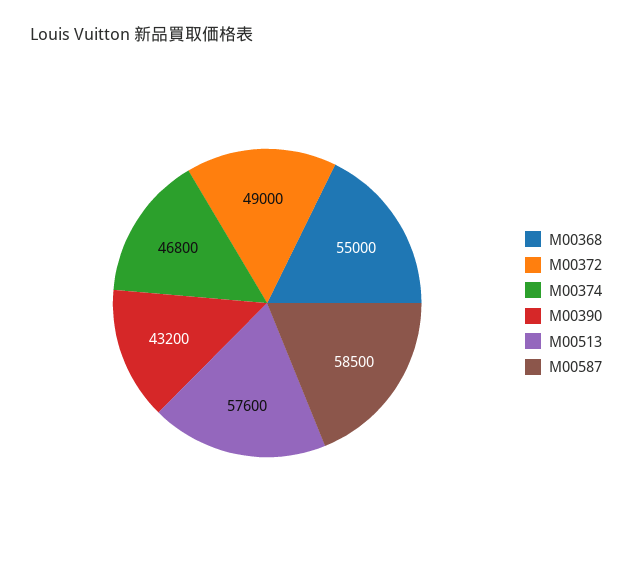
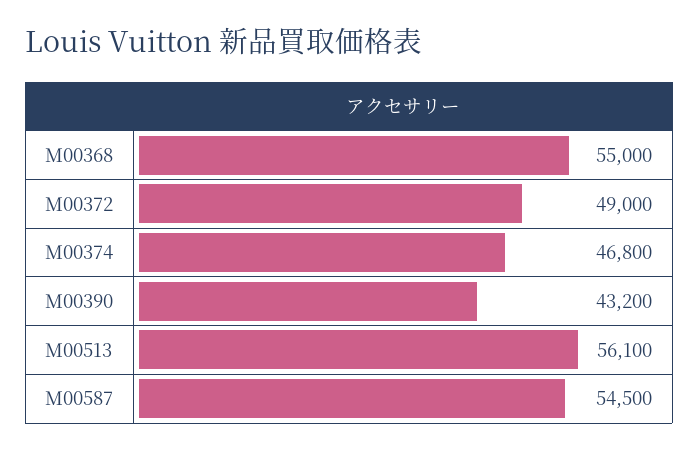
M00513: 57600 -> 56100
M00587: 58500 -> 54500

